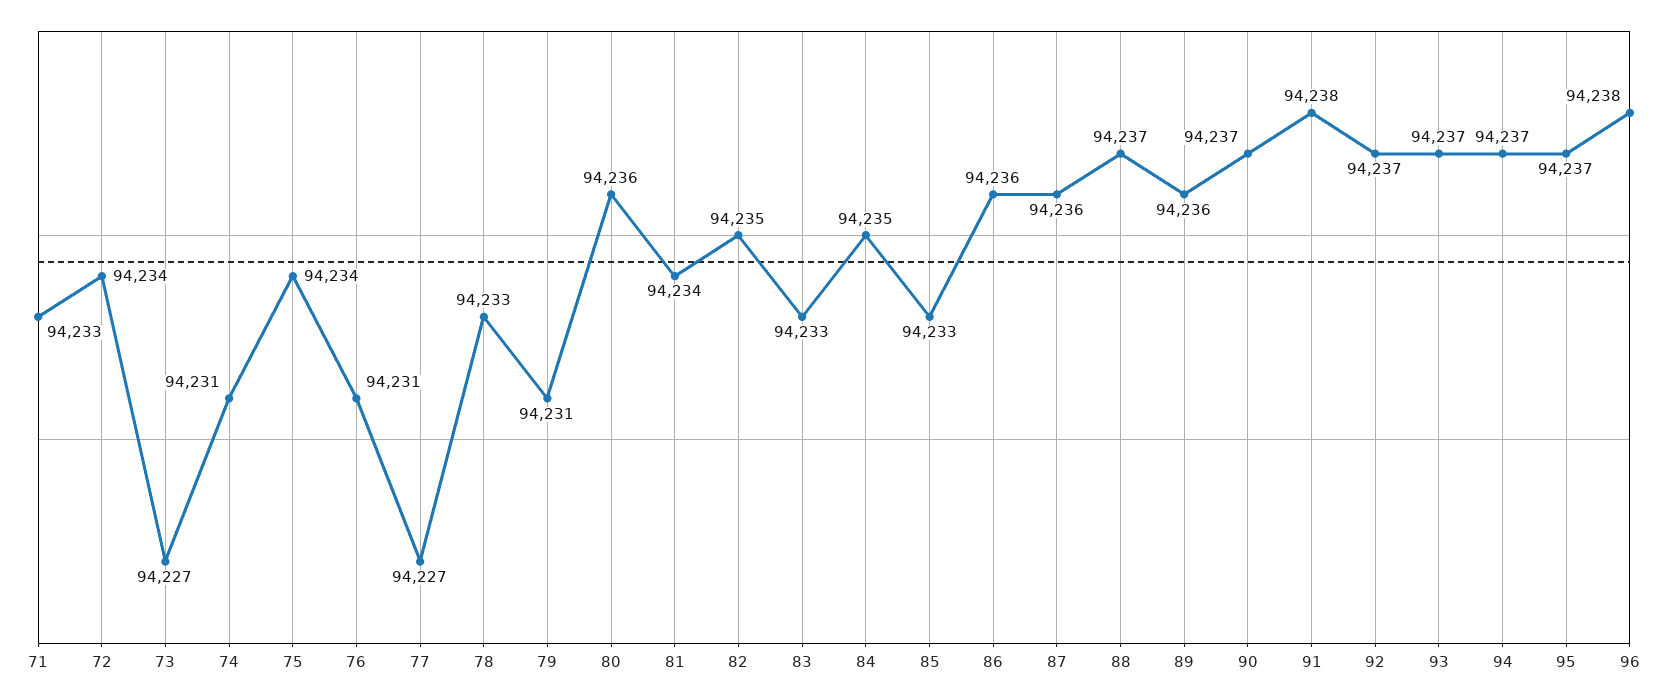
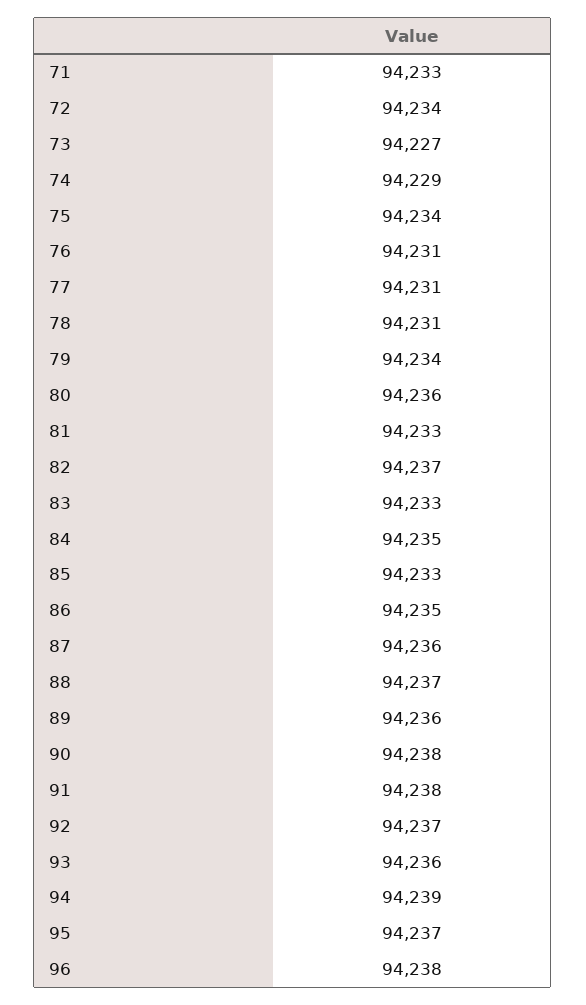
74: 94231 -> 94229
77: 94227 -> 94231
78: 94233 -> 94231
79: 94231 -> 94234
81: 94234 -> 94233
82: 94235 -> 94237
86: 94236 -> 94235
90: 94237 -> 94238
93: 94237 -> 94236
94: 94237 -> 94239

